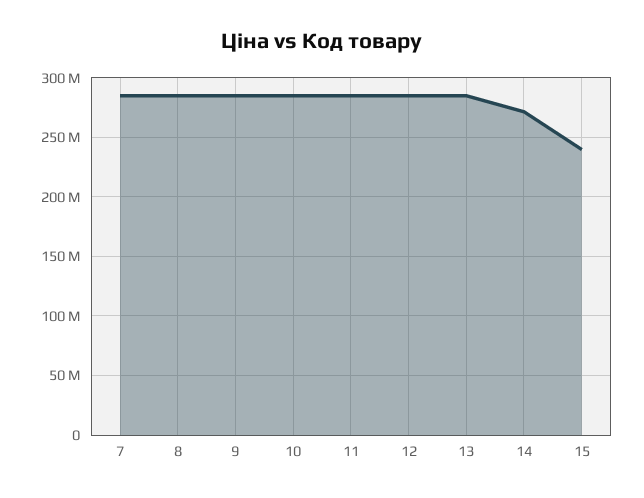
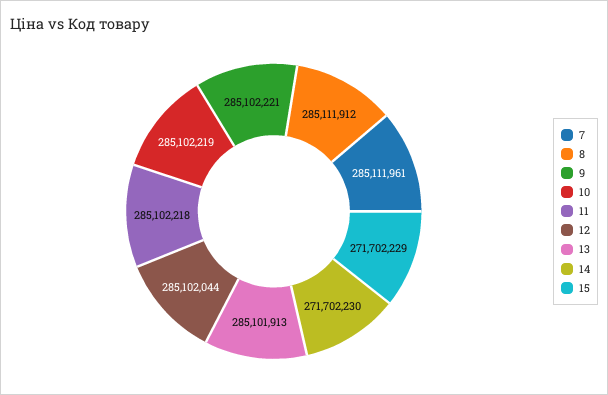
15: 240000000 -> 271702229

